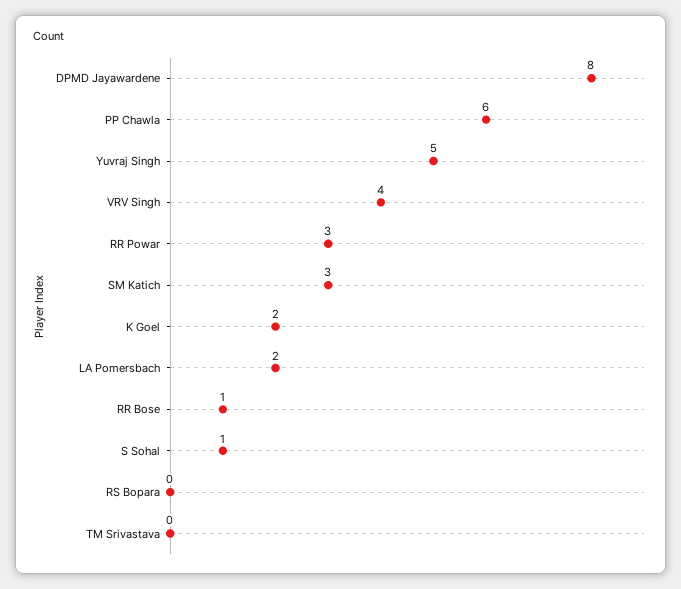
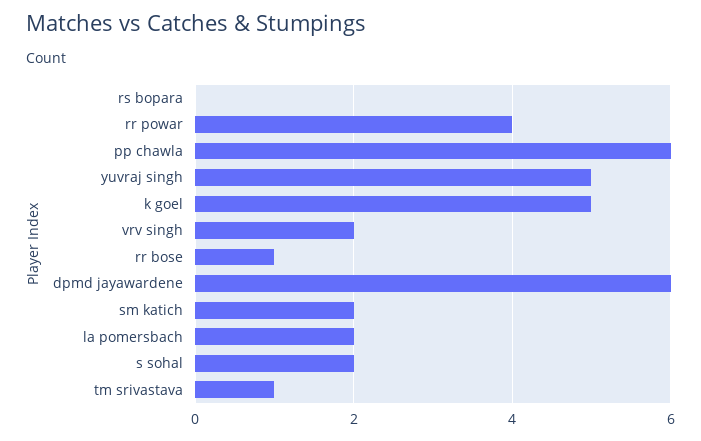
DPMD Jayawardene: 8 -> 6
VRV Singh: 4 -> 2
RR Powar: 3 -> 4
SM Katich: 3 -> 2
K Goel: 2 -> 5
S Sohal: 1 -> 2
TM Srivastava: 0 -> 1

